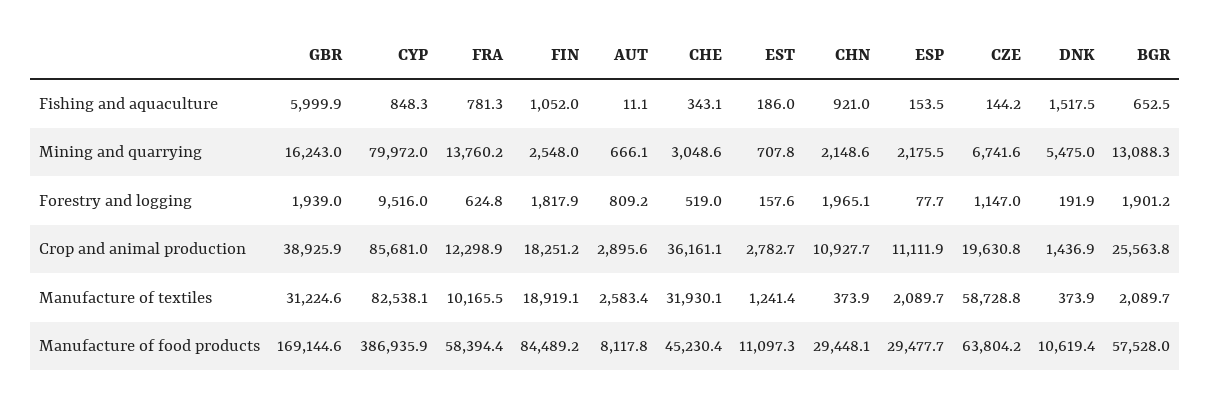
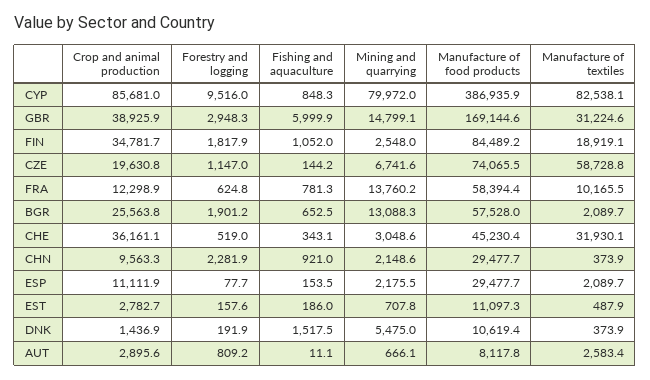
GBR, Mining and quarrying: 16243 -> 14799.1
GBR, Forestry and logging: 1939 -> 2948.3
CHN, Forestry and logging: 1965.1 -> 2281.9
FIN, Crop and animal production: 18251.2 -> 34781.7
CHN, Crop and animal production: 10927.7 -> 9563.3
EST, Manufacture of textiles: 1241.4 -> 487.9
CHN, Manufacture of food products: 29448.1 -> 29477.7
CZE, Manufacture of food products: 63804.2 -> 74065.5

